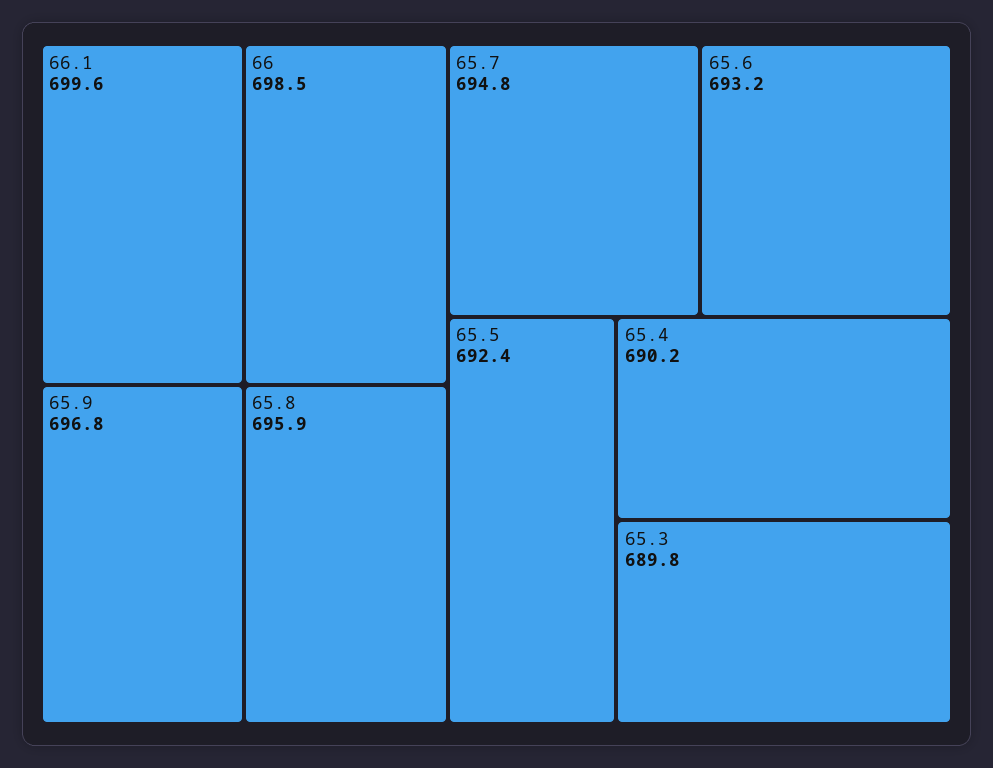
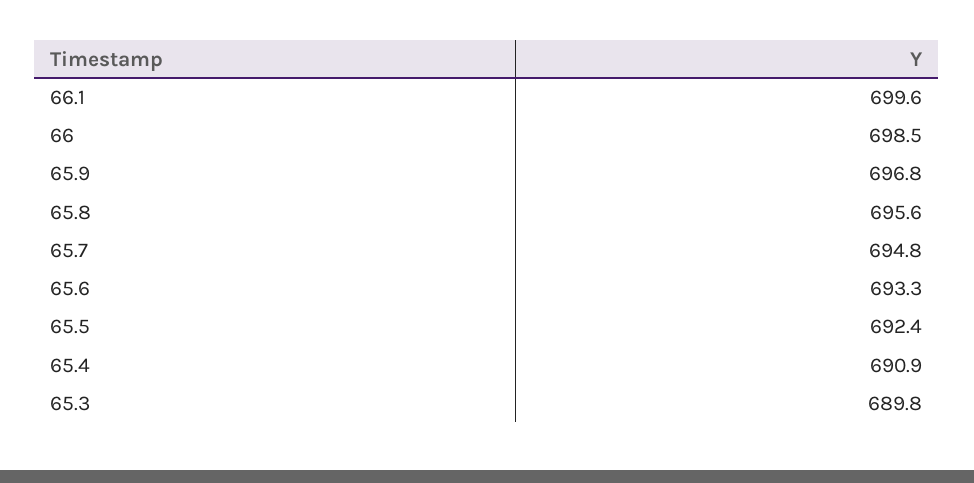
65.8: 695.9 -> 695.6
65.6: 693.2 -> 693.3
65.4: 690.2 -> 690.9

